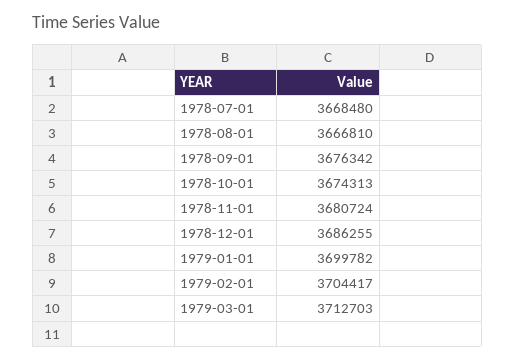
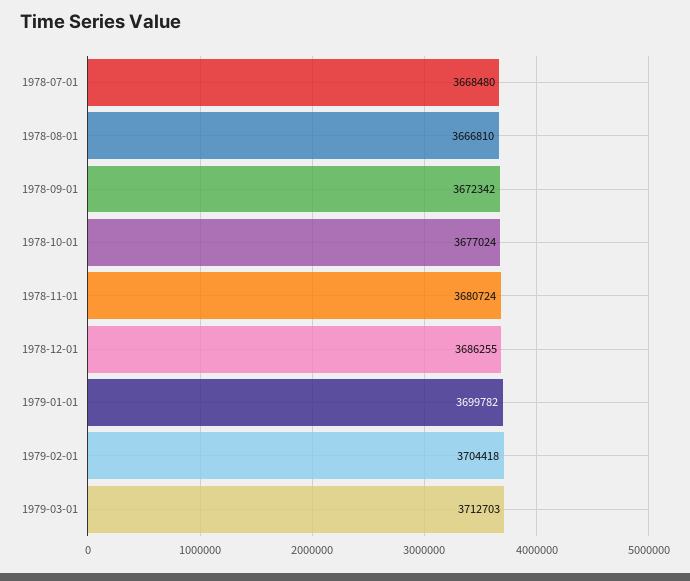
1978-09-01: 3676342 -> 3672342
1978-10-01: 3674313 -> 3677024
1979-02-01: 3704417 -> 3704418

